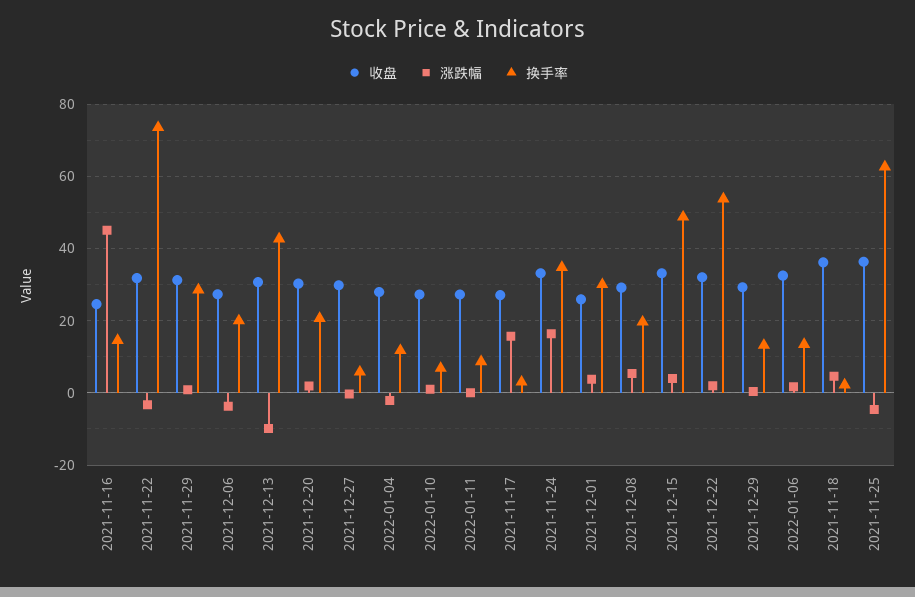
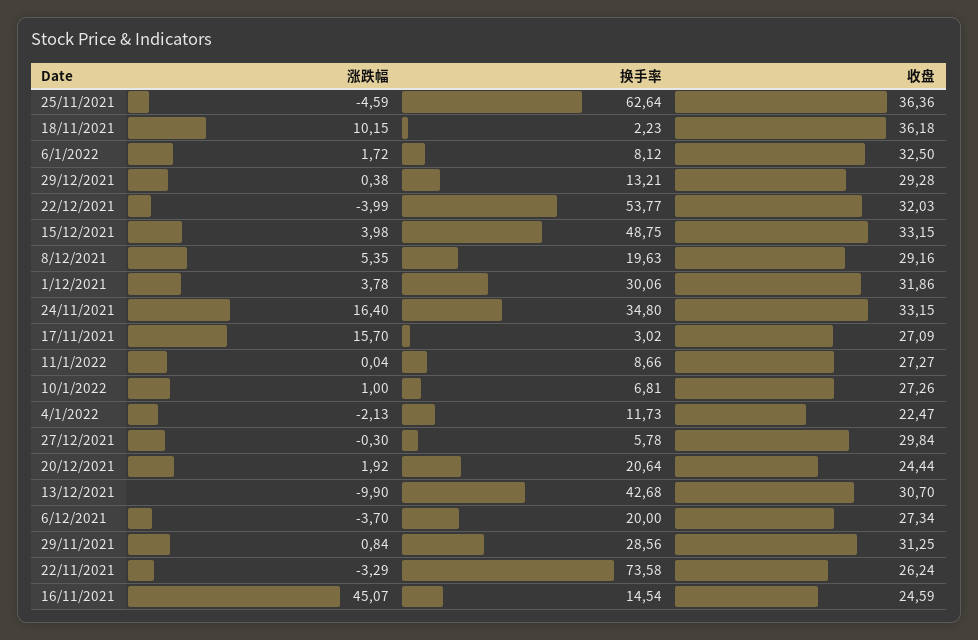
收盘, 2021-11-22: 32 -> 26.24
收盘, 2021-12-20: 30 -> 24.44
收盘, 2022-01-04: 28 -> 22.47
收盘, 2021-12-01: 26 -> 31.86
涨跌幅, 2021-12-22: 2 -> -3.99
换手率, 2022-01-06: 14 -> 8.12
涨跌幅, 2021-11-18: 4 -> 10.15

